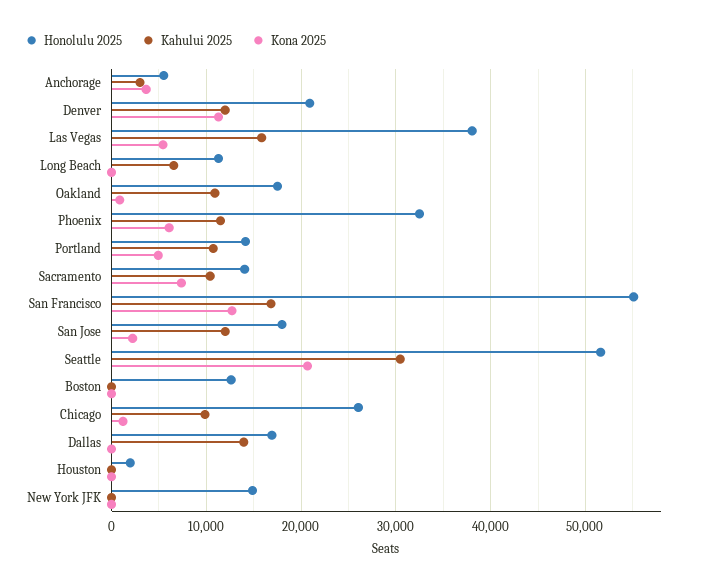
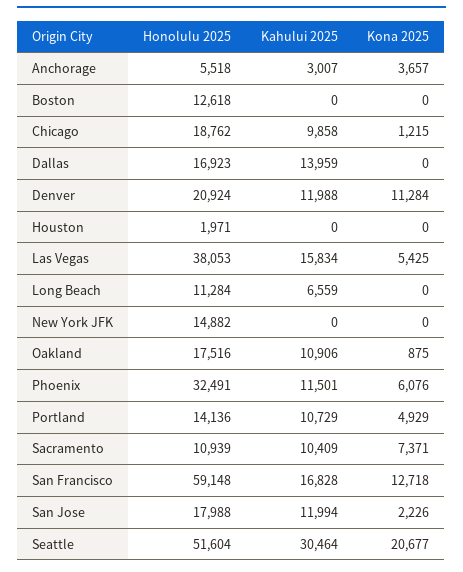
Honolulu 2025, Sacramento: 14000 -> 10939
Honolulu 2025, San Francisco: 55000 -> 59148
Honolulu 2025, Chicago: 26000 -> 18762

